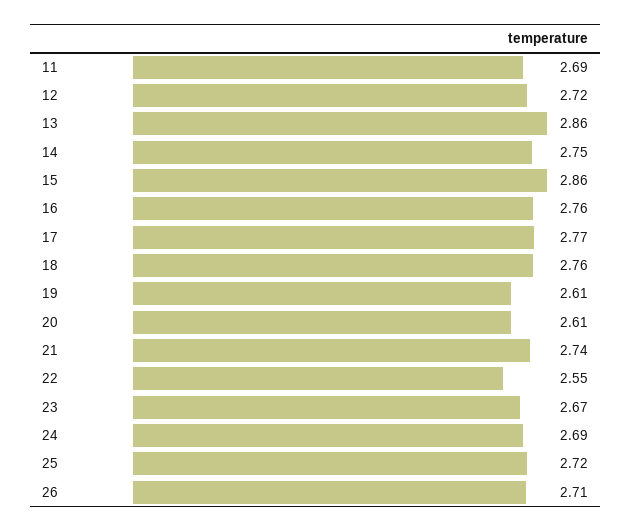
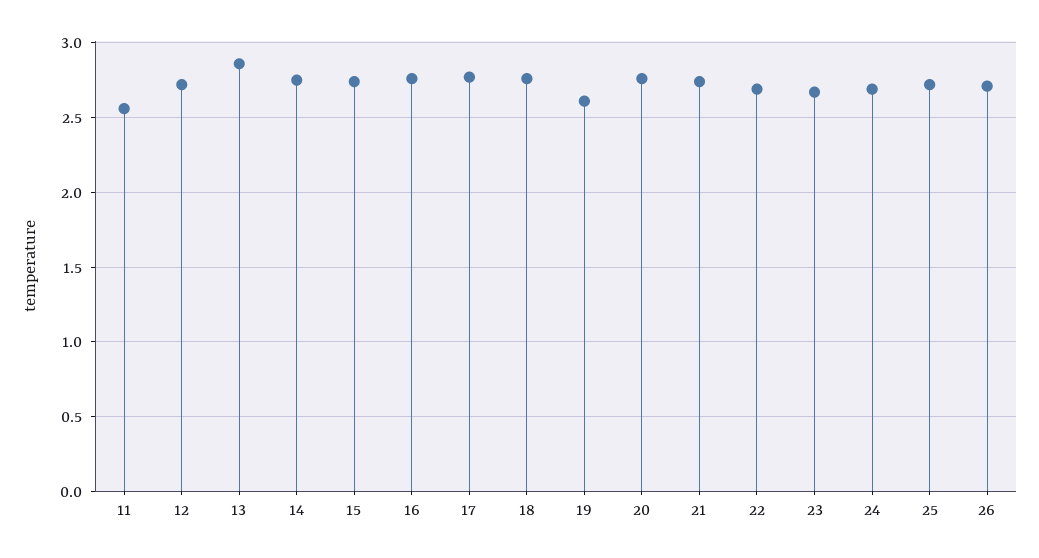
11: 2.69 -> 2.55
15: 2.86 -> 2.75
20: 2.61 -> 2.75
22: 2.55 -> 2.7

